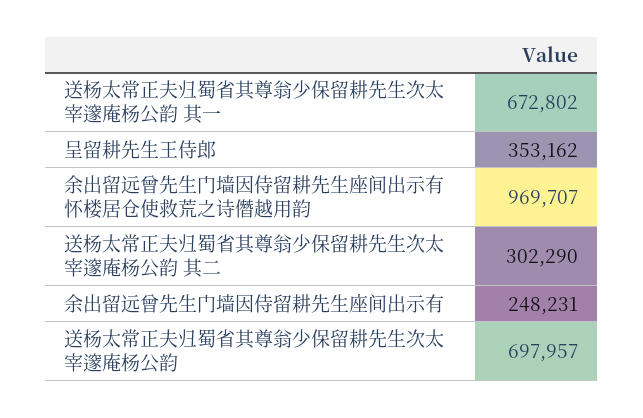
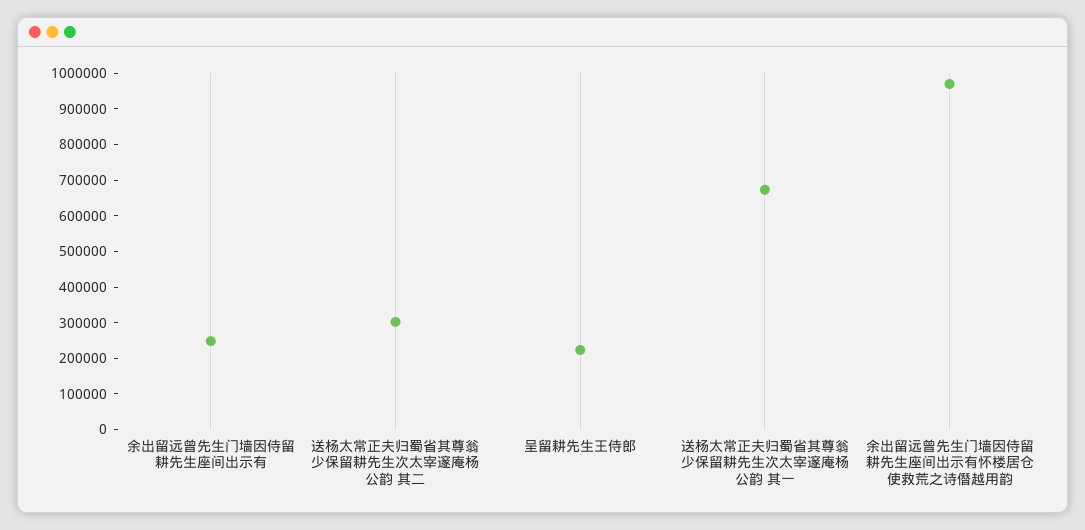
呈留耕先生王侍郎: 353162 -> 225000
送杨太常正夫归蜀省其尊翁少保留耕先生次太宰邃庵杨公韵: 697957 -> none

